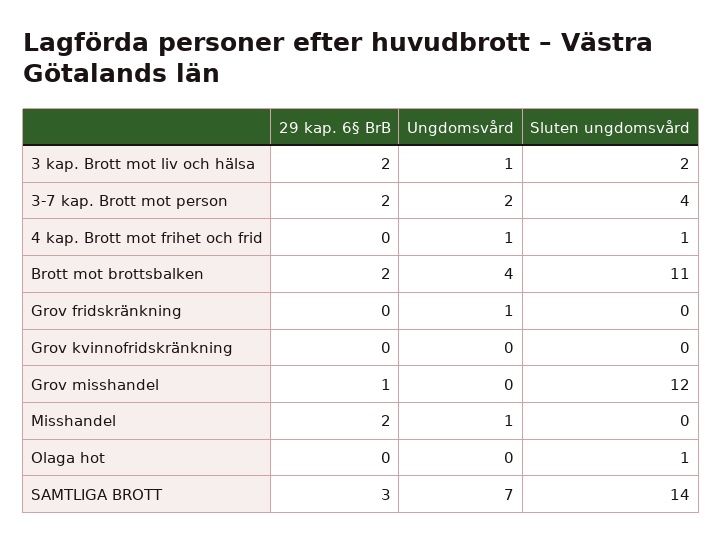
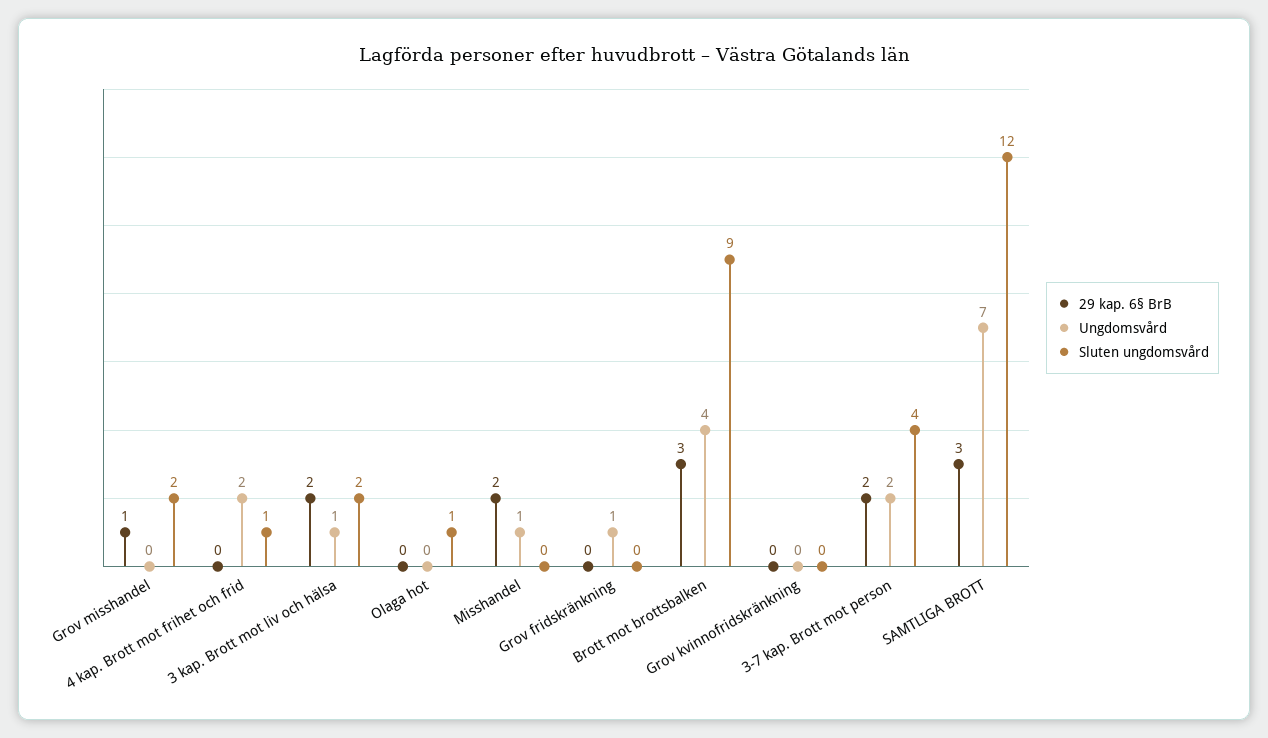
Ungdomsvård, 4 kap. Brott mot frihet och frid: 1 -> 2
29 kap. 6§ BrB, Brott mot brottsbalken: 2 -> 3
Sluten ungdomsvård, Brott mot brottsbalken: 11 -> 9
Sluten ungdomsvård, Grov misshandel: 12 -> 2
Sluten ungdomsvård, SAMTLIGA BROTT: 14 -> 12

